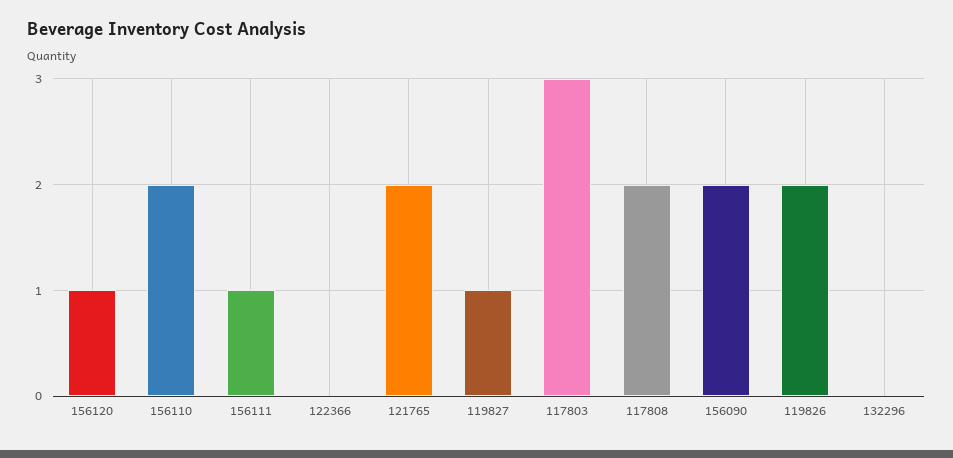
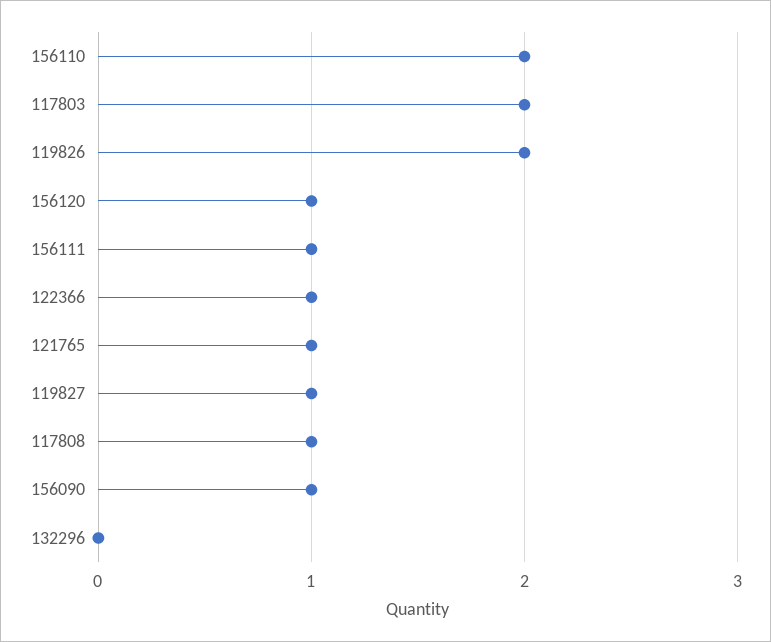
122366: 0 -> 1
121765: 2 -> 1
117803: 3 -> 2
117808: 2 -> 1
156090: 2 -> 1

